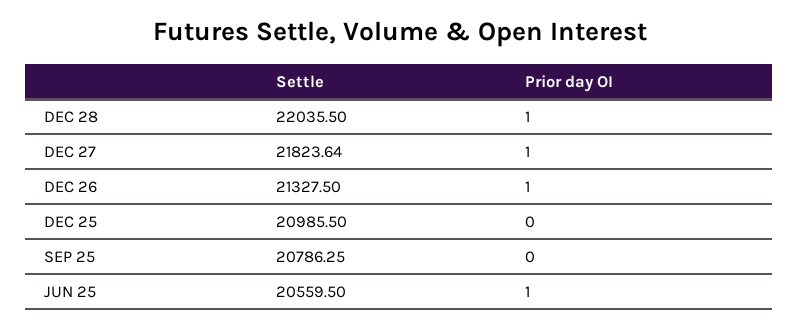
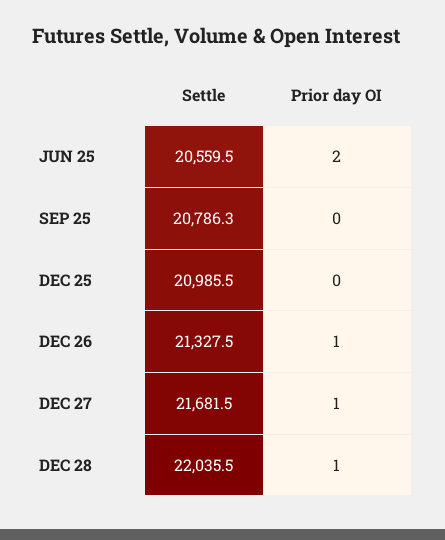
Settle, DEC 27: 21823.64 -> 21681.5
Prior day OI, JUN 25: 1 -> 2

